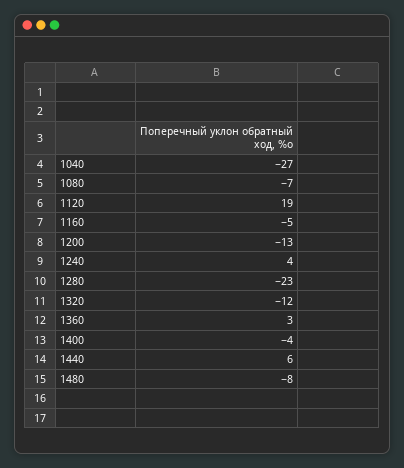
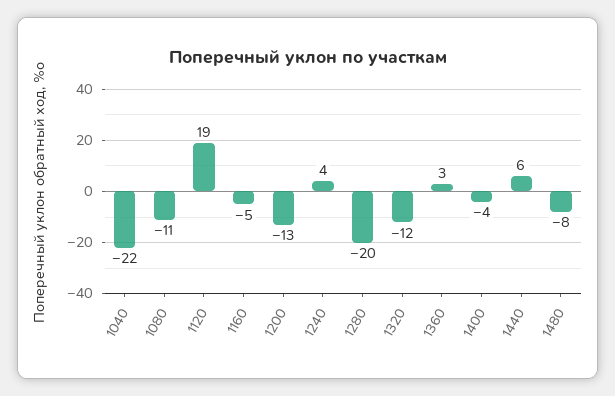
1040: -27 -> -22
1080: -7 -> -11
1280: -23 -> -20

